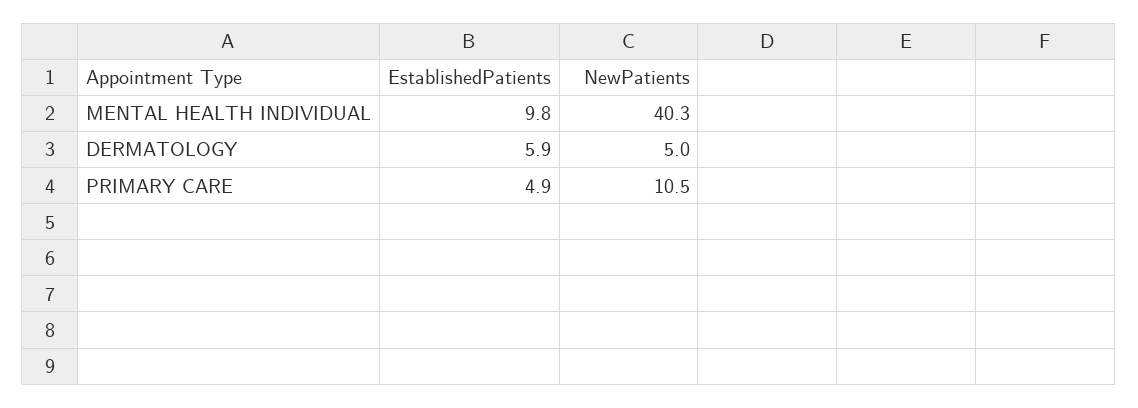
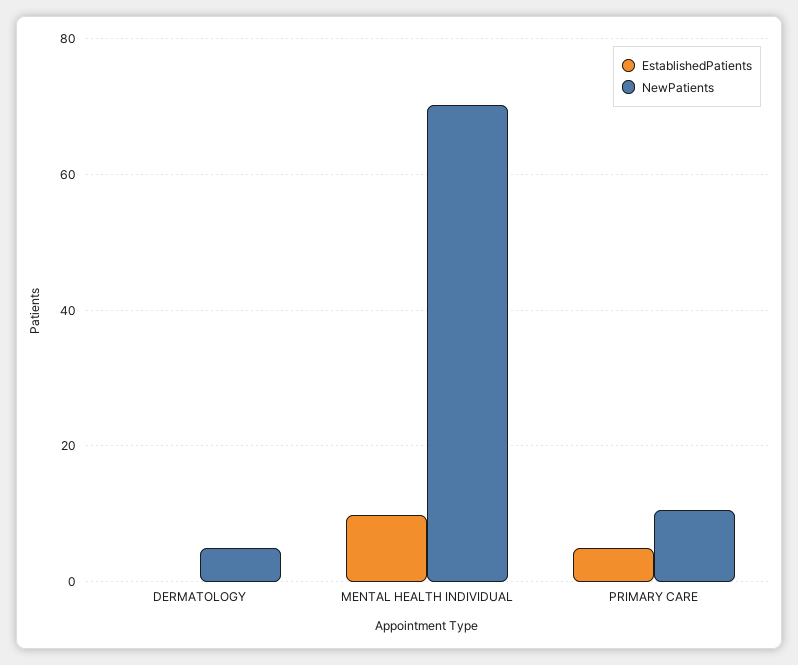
NewPatients, MENTAL HEALTH INDIVIDUAL: 40.3 -> 70
EstablishedPatients, DERMATOLOGY: 5.9 -> 0

